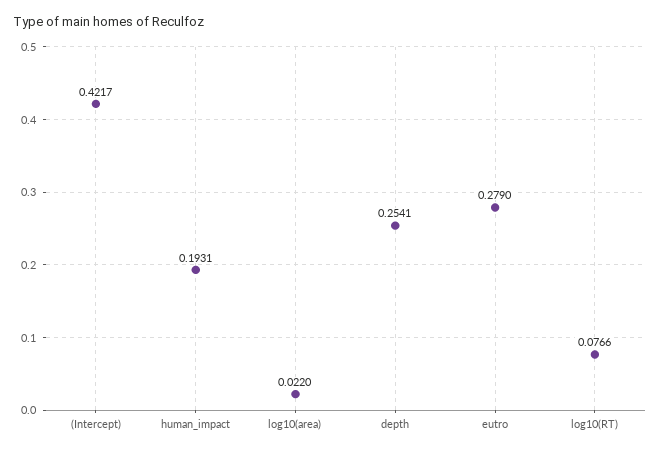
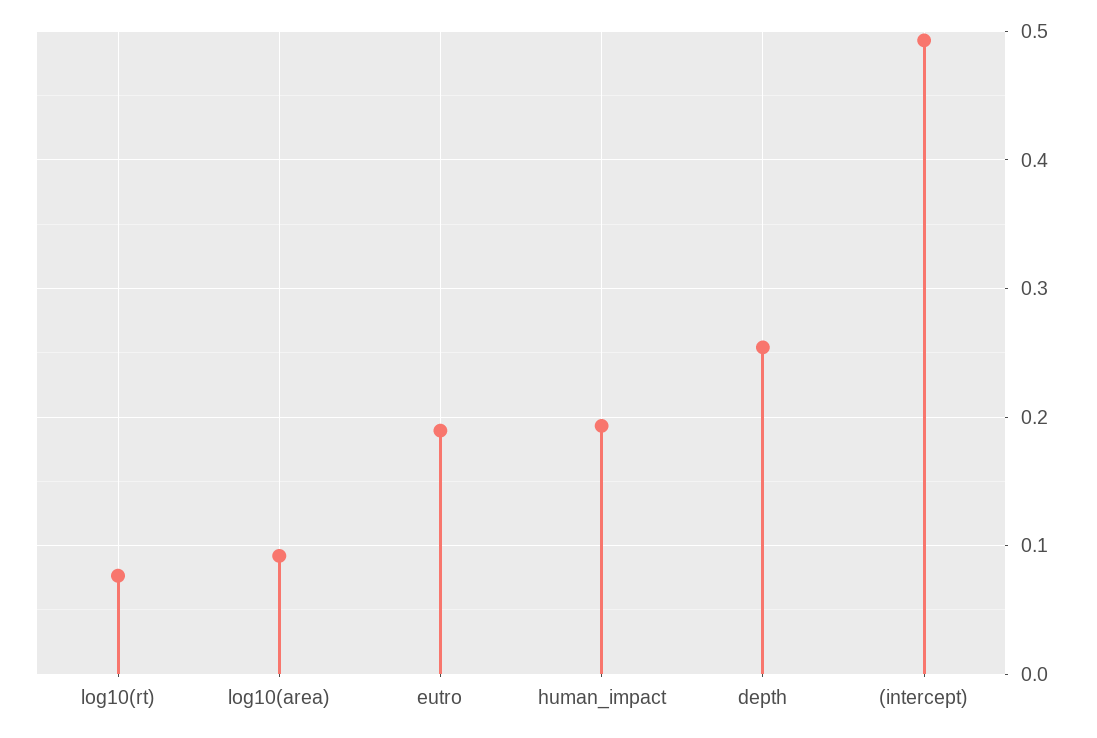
(Intercept): 0.4217 -> 0.49
log10(area): 0.022 -> 0.09
eutro: 0.279 -> 0.19

